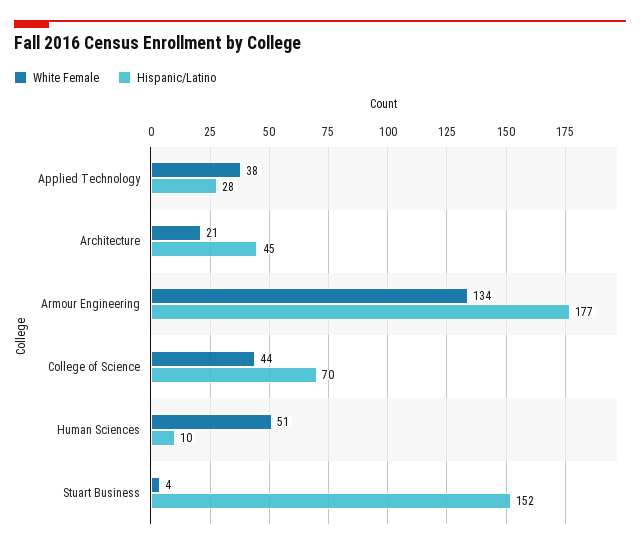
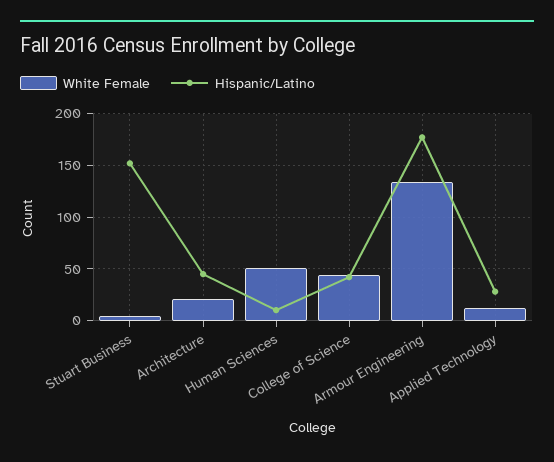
White Female, Applied Technology: 38 -> 10
Hispanic/Latino, College of Science: 70 -> 40

